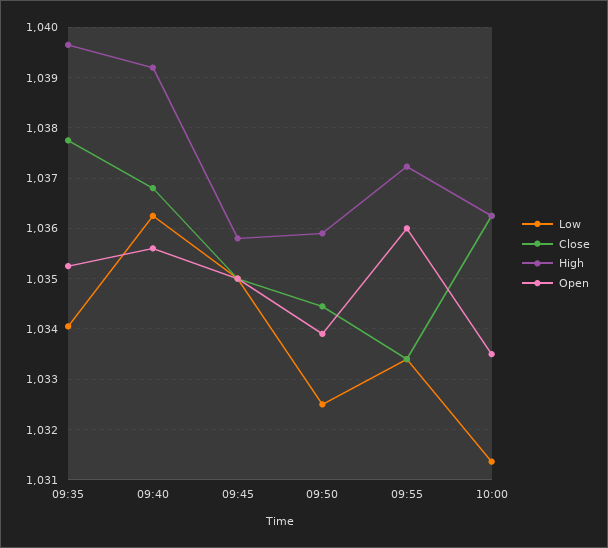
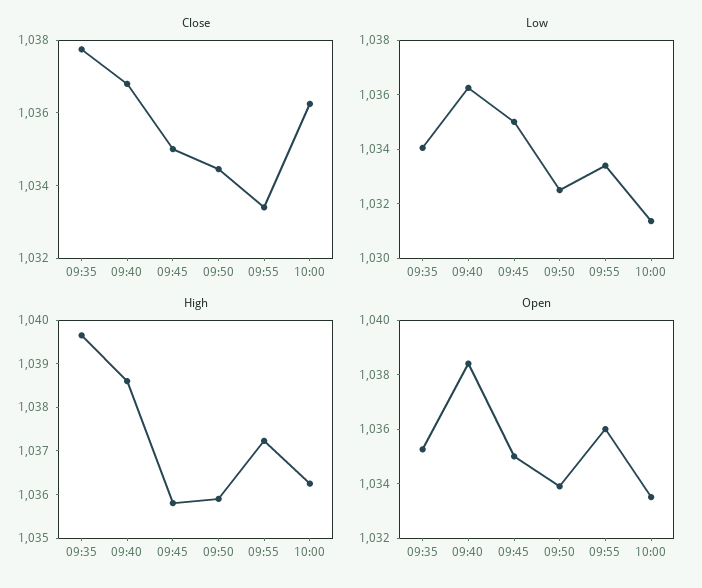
High, 09:40: 1039.2 -> 1038.6
Open, 09:40: 1035.6 -> 1038.5

